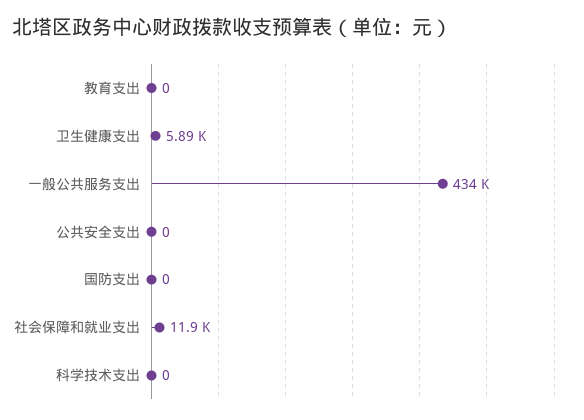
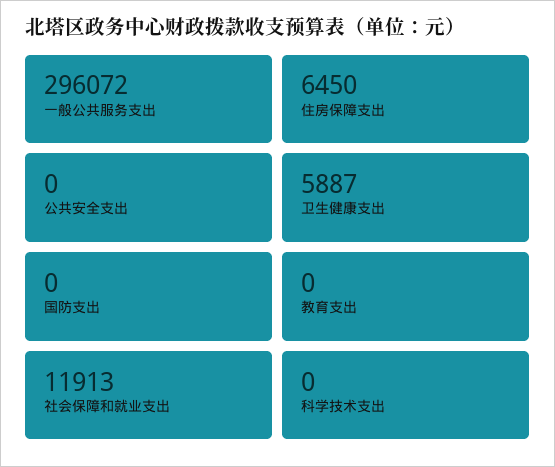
一般公共服务支出: 434000 -> 296072
住房保障支出: none -> 6450

